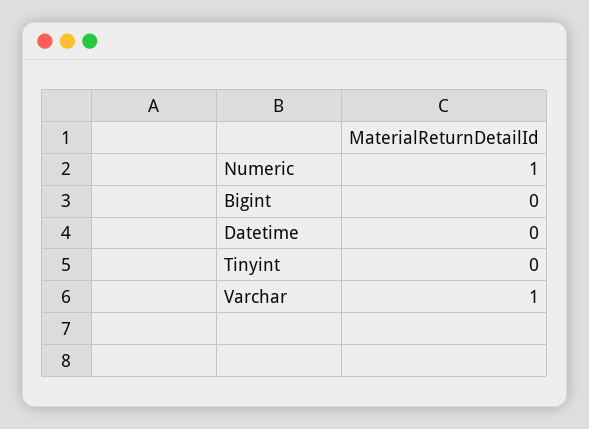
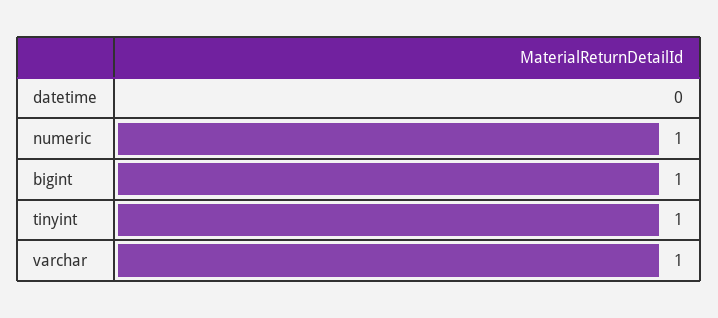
Bigint: 0 -> 1
Tinyint: 0 -> 1

